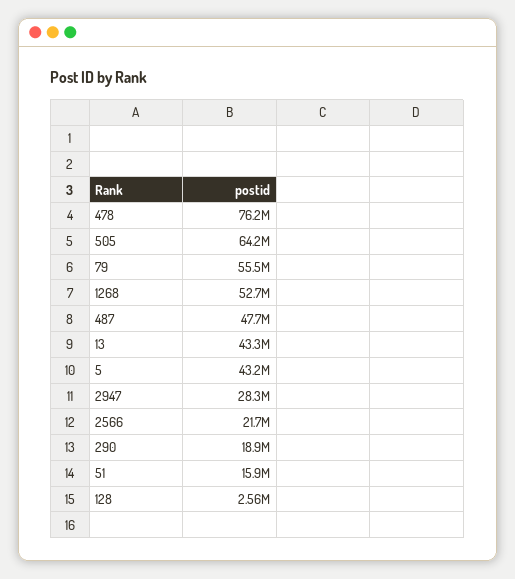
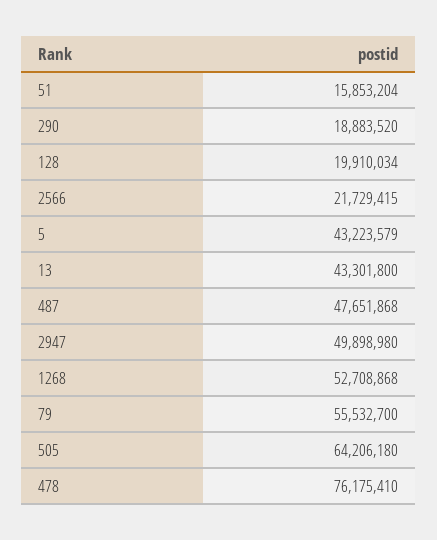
2947: 28300000 -> 49898980
128: 2560000 -> 19910034

